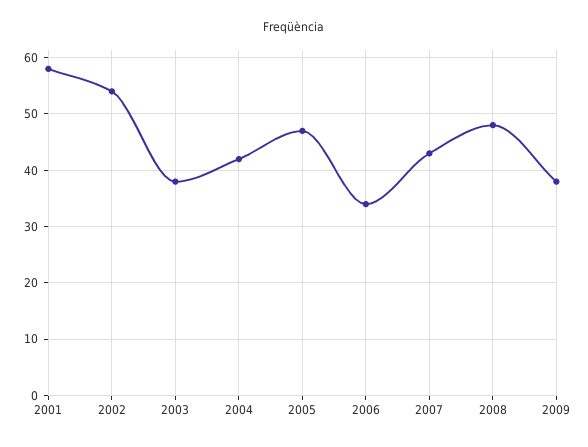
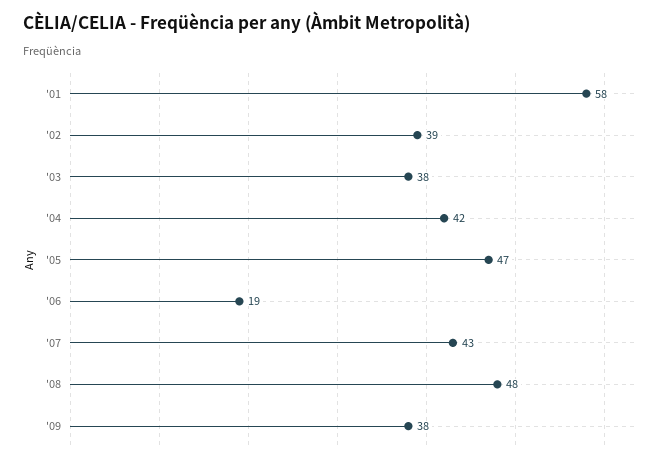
2002: 55 -> 39
2006: 35 -> 19

